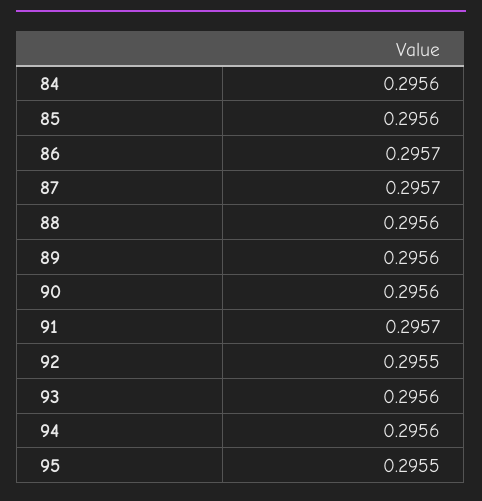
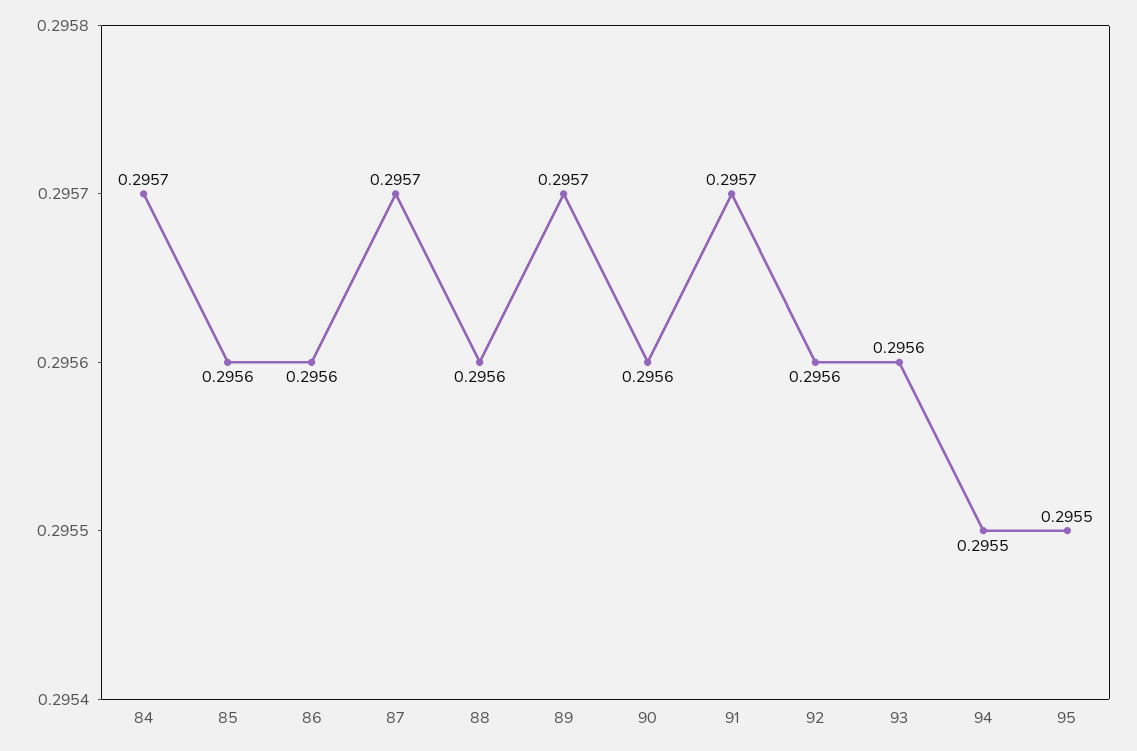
84: 0.2956 -> 0.2957
86: 0.2957 -> 0.2956
89: 0.2956 -> 0.2957
92: 0.2955 -> 0.2956
94: 0.2956 -> 0.2955

